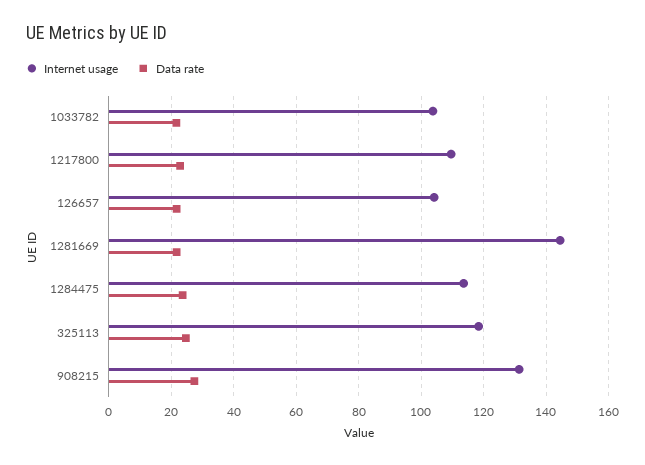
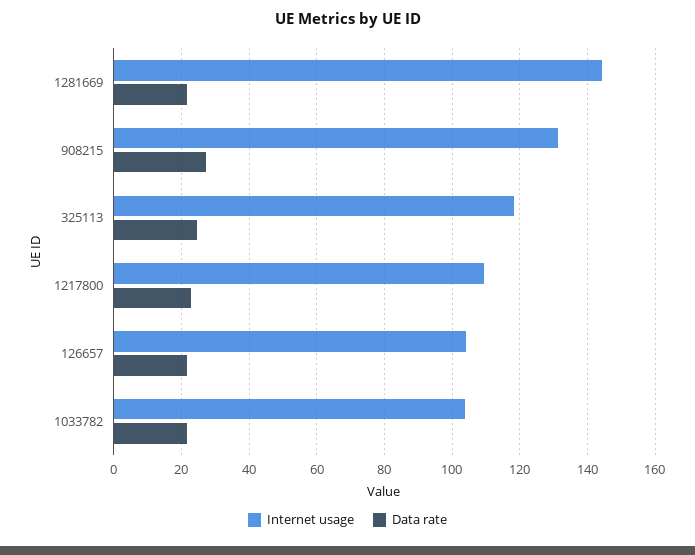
Internet usage, 1284475: 114 -> none
Data rate, 1284475: 24 -> none

